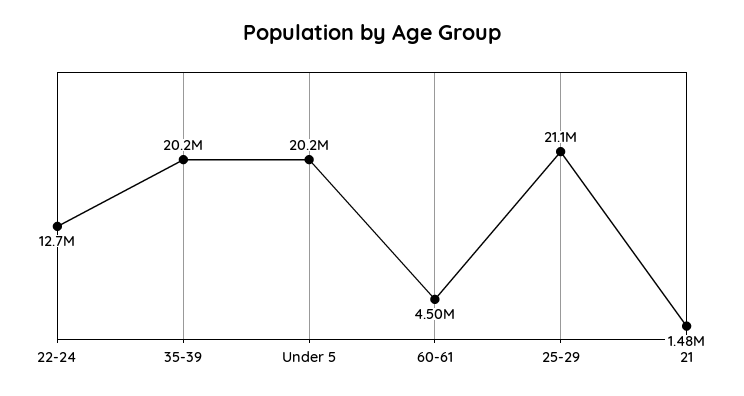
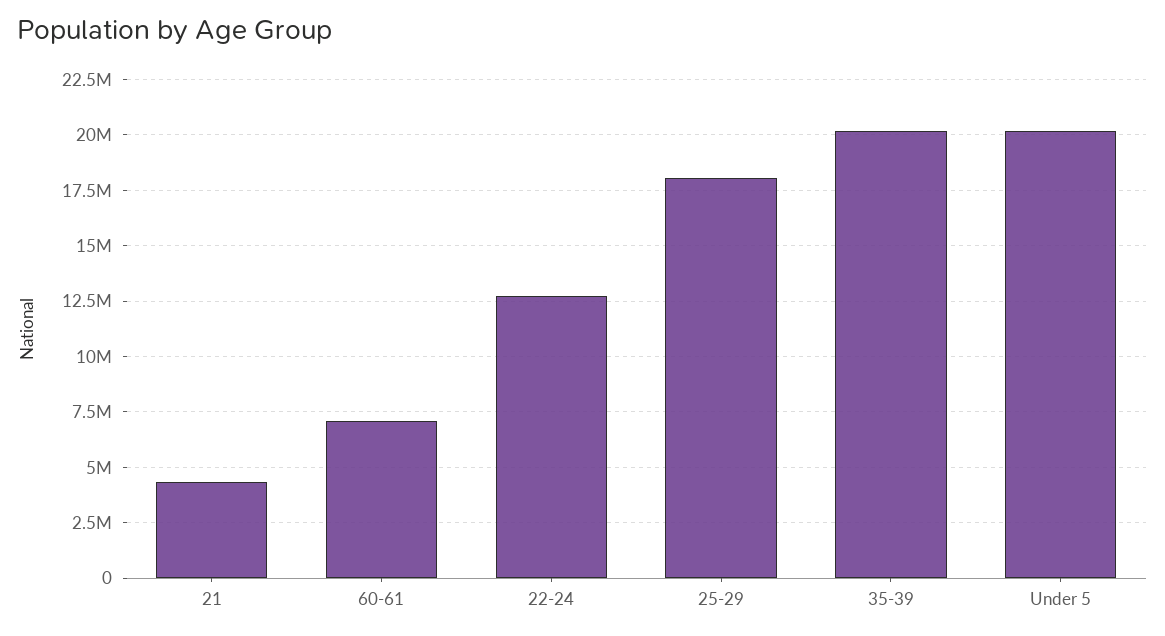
60-61: 4500000 -> 7000000
25-29: 21100000 -> 18000000
21: 1480000 -> 4500000

